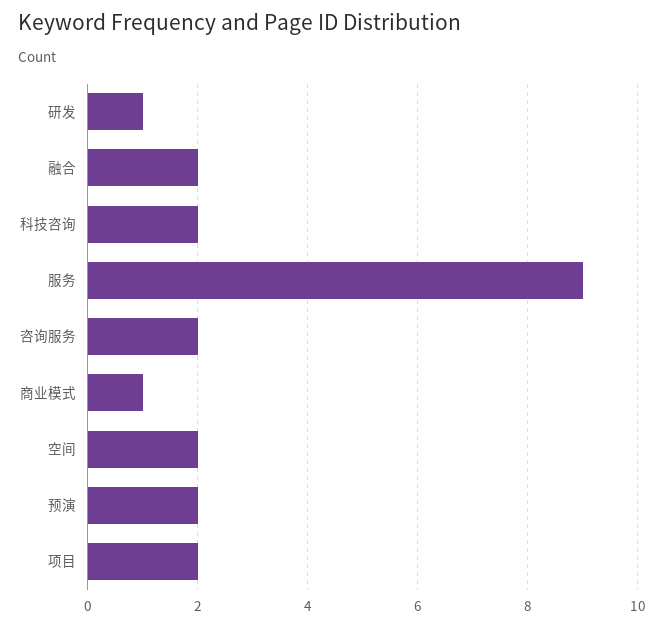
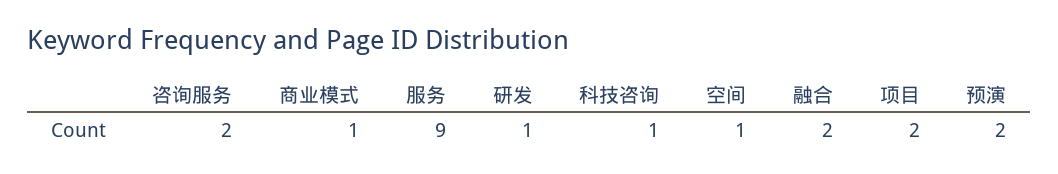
科技咨询: 2 -> 1
空间: 2 -> 1

